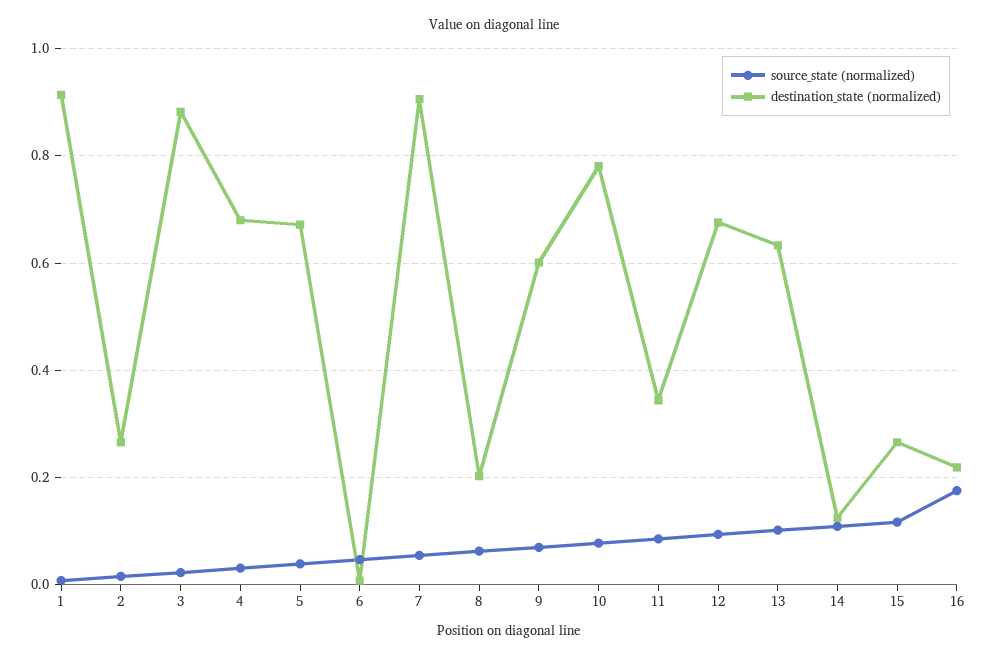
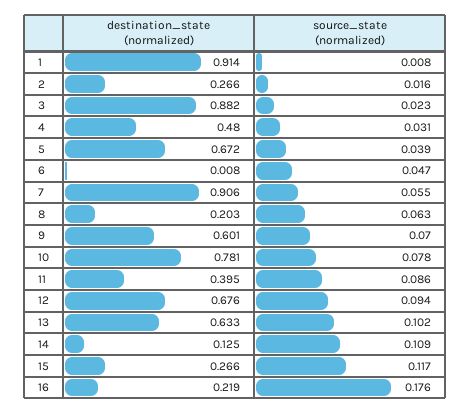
destination_state (normalized), 4: 0.68 -> 0.48
destination_state (normalized), 11: 0.34 -> 0.395

